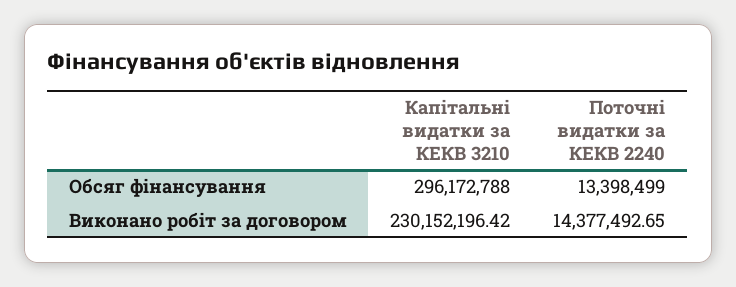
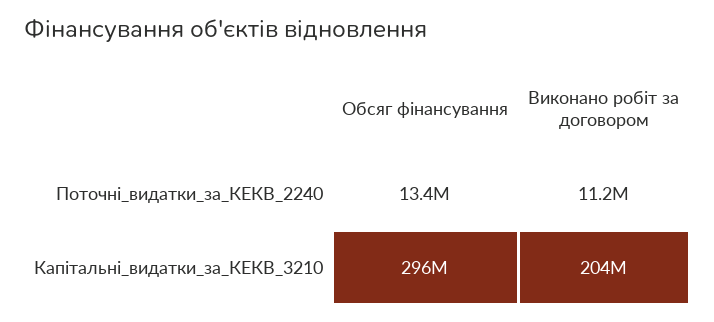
Капітальні видатки за КЕКВ 3210, Виконано робіт за договором: 230152196.42 -> 204000000
Поточні видатки за КЕКВ 2240, Виконано робіт за договором: 14377492.65 -> 11200000

